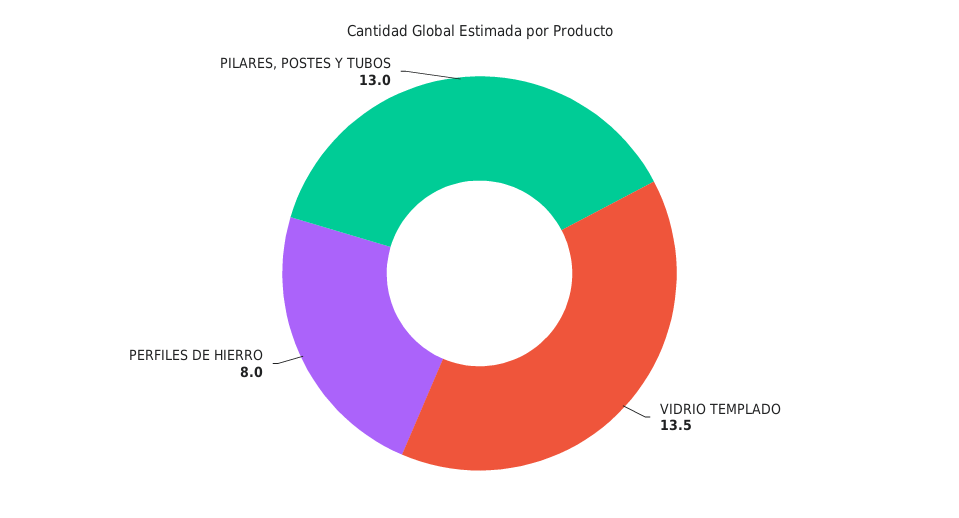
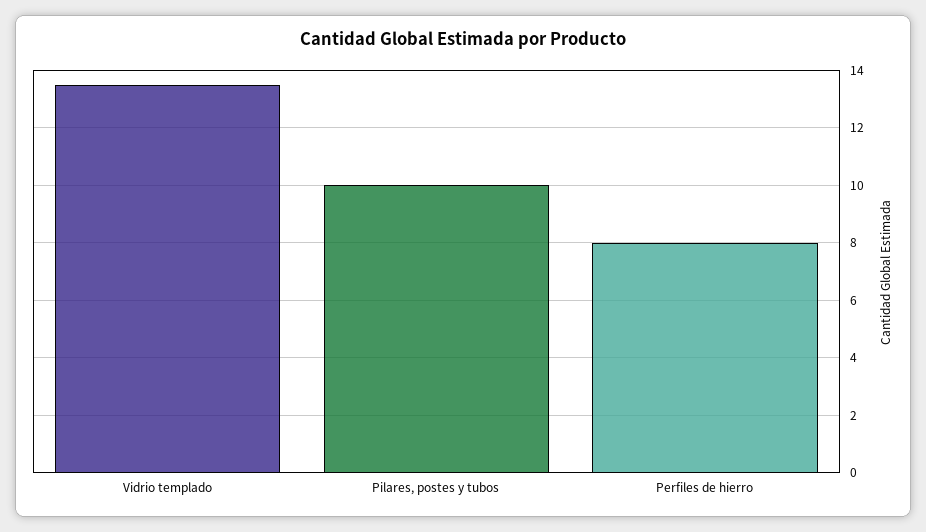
PILARES, POSTES Y TUBOS: 13 -> 10

